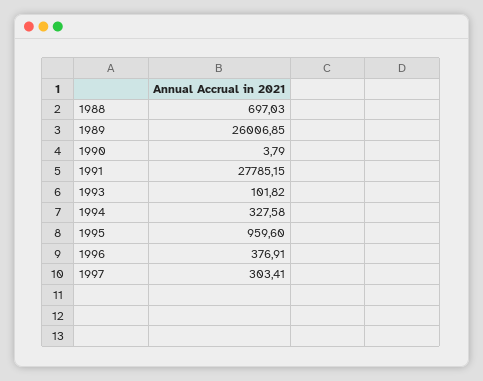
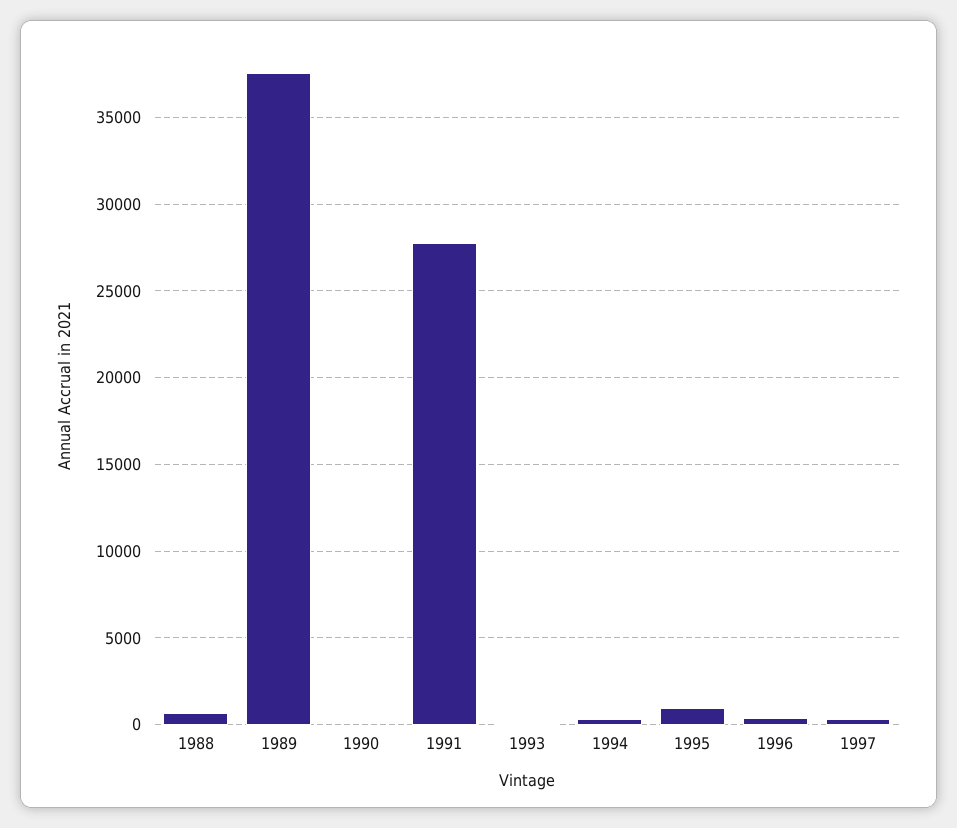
1989: 26006.85 -> 37500

